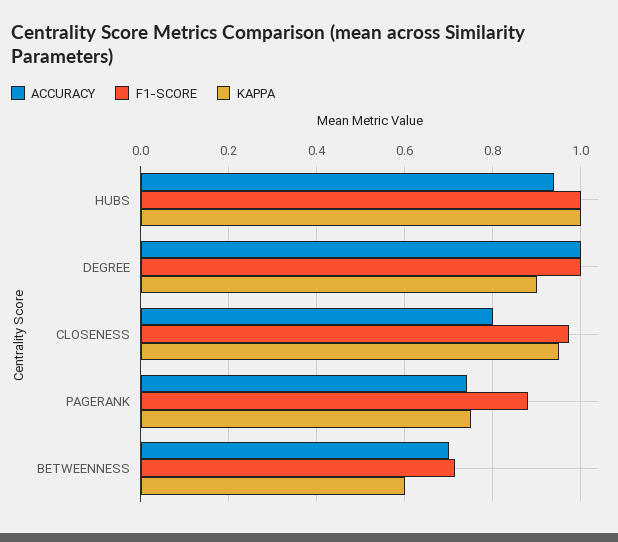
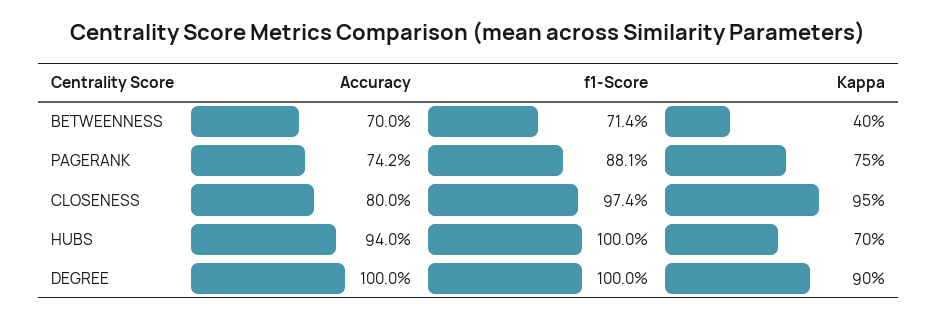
KAPPA, HUBS: 1 -> 0.7
KAPPA, BETWEENNESS: 0.6 -> 0.4

